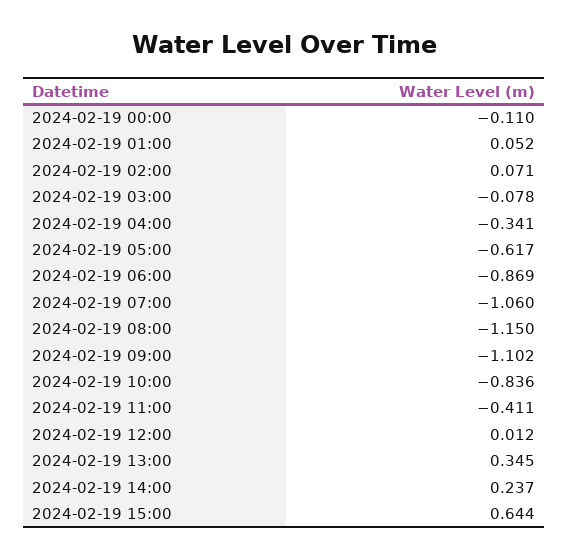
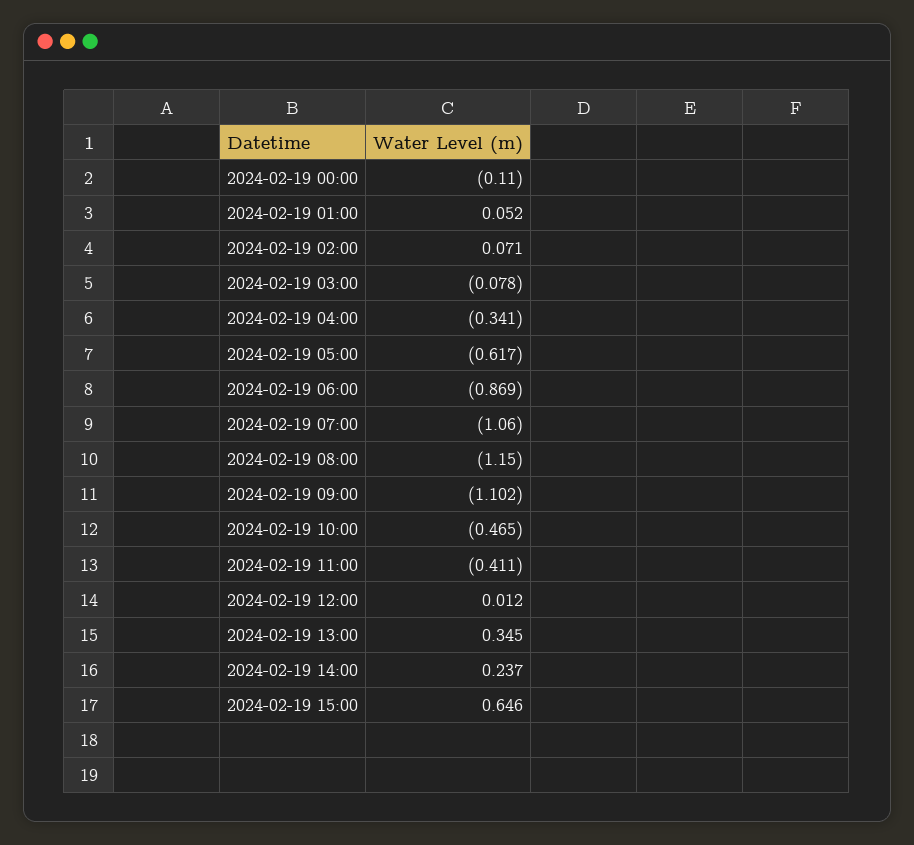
2024-02-19 10:00: -0.836 -> -0.465
2024-02-19 15:00: 0.644 -> 0.646

